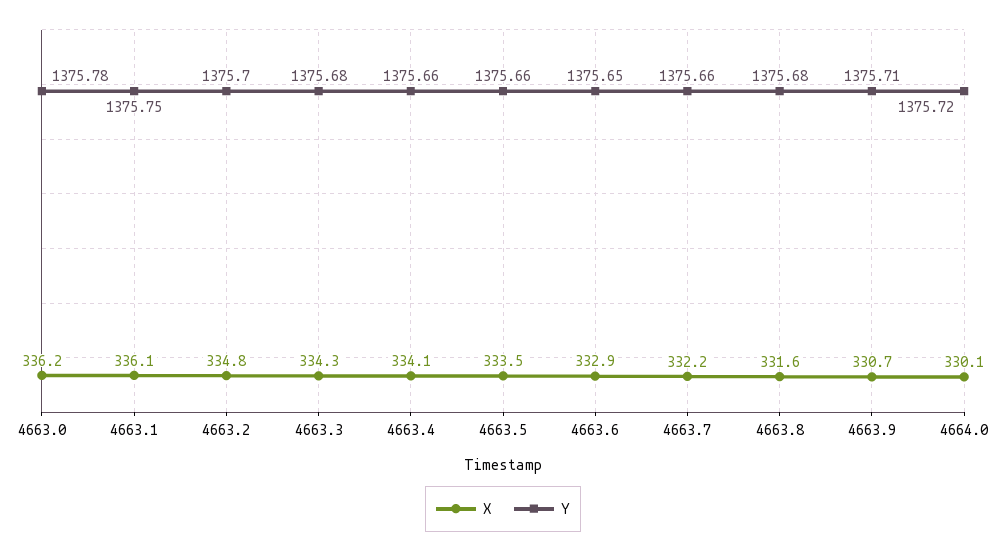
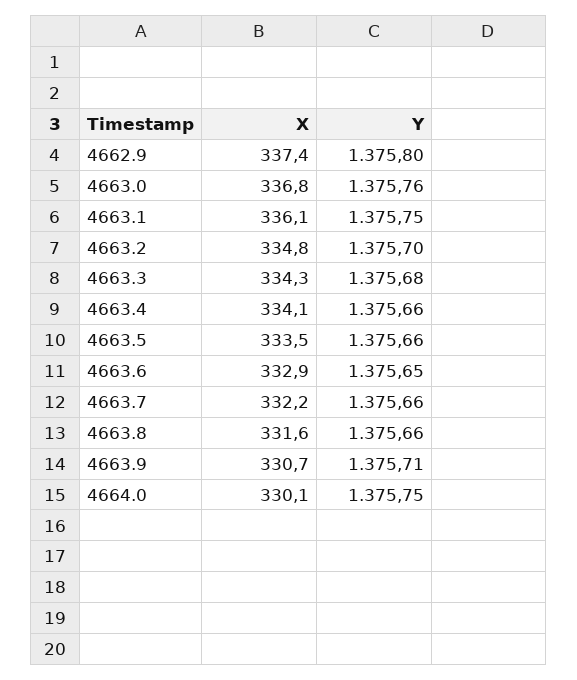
X, 4663.0: 336.2 -> 336.8
Y, 4663.0: 1375.78 -> 1375.76
Y, 4663.8: 1375.68 -> 1375.66
Y, 4664.0: 1375.72 -> 1375.75
X, 4662.9: none -> 337.4
Y, 4662.9: none -> 1375.8

